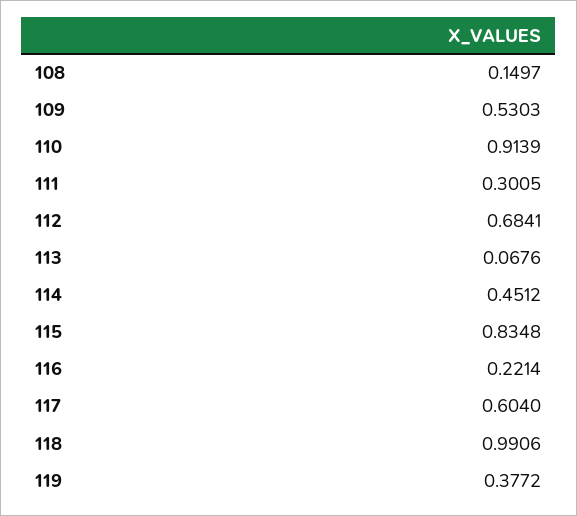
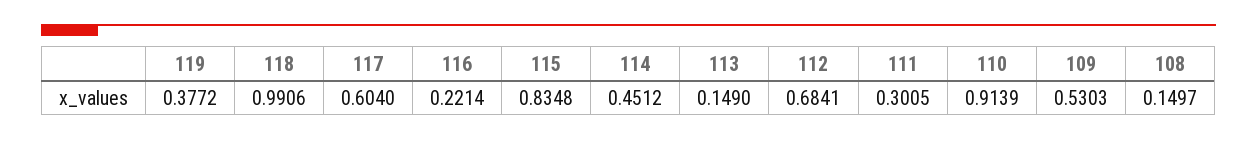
113: 0.0676 -> 0.149

